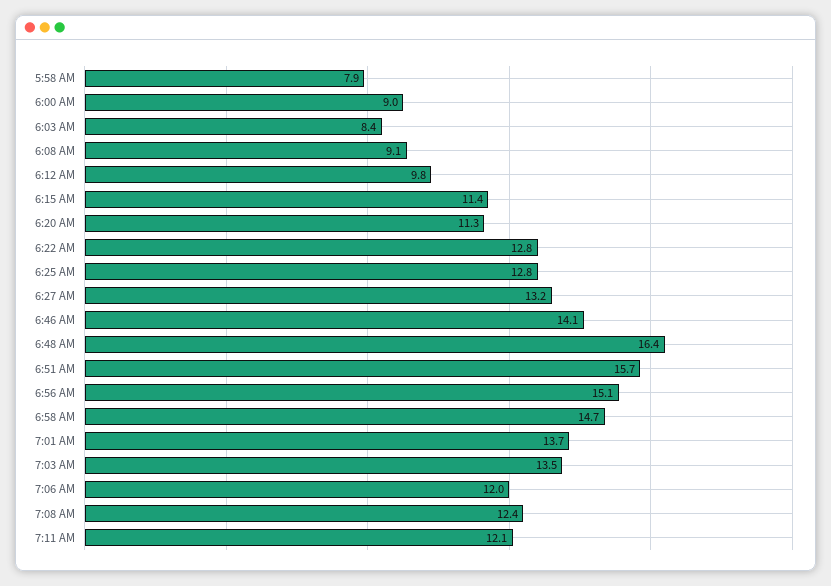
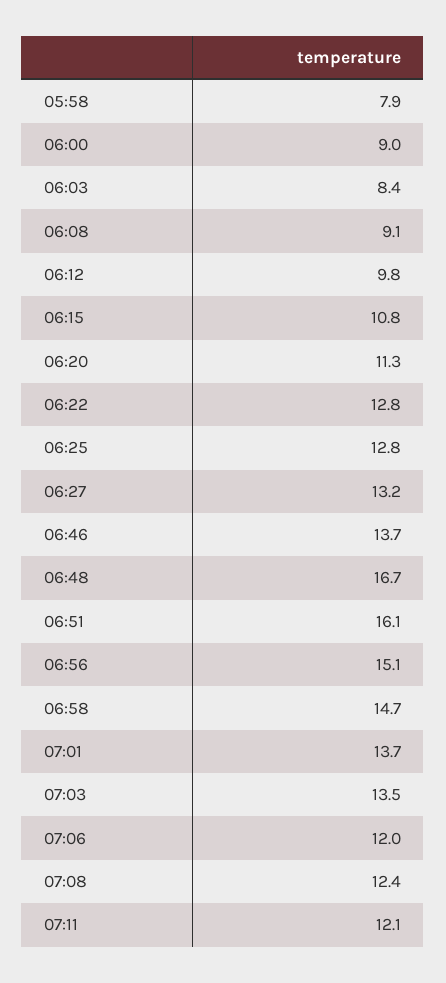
6:15 AM: 11.4 -> 10.8
6:46 AM: 14.1 -> 13.7
6:48 AM: 16.4 -> 16.7
6:51 AM: 15.7 -> 16.1

